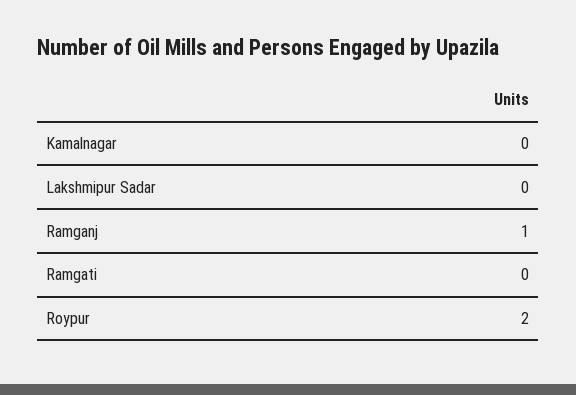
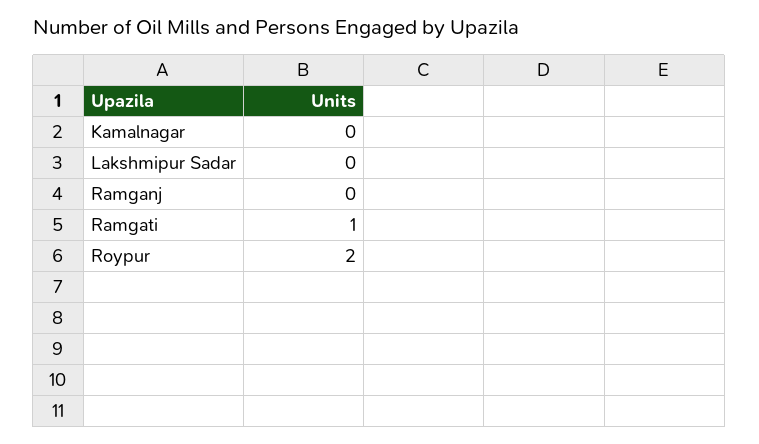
Ramganj: 1 -> 0
Ramgati: 0 -> 1

